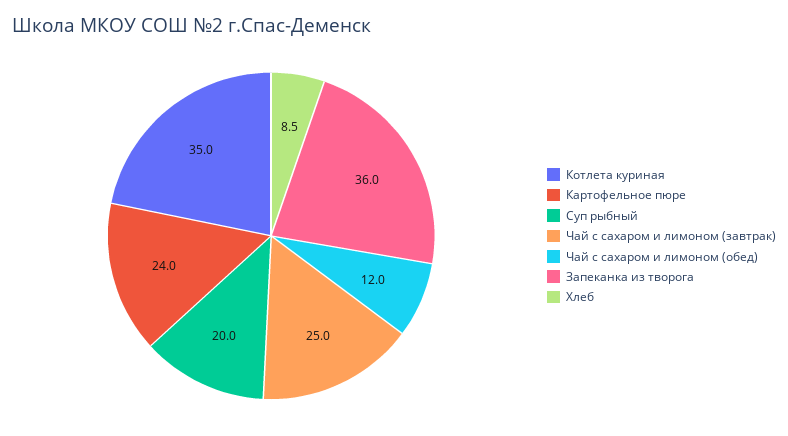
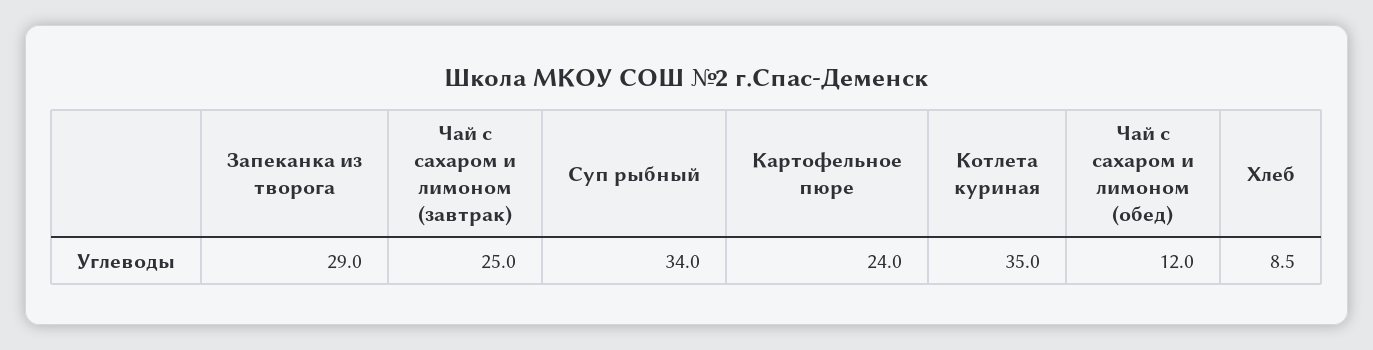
Суп рыбный: 20 -> 34
Запеканка из творога: 36 -> 29

